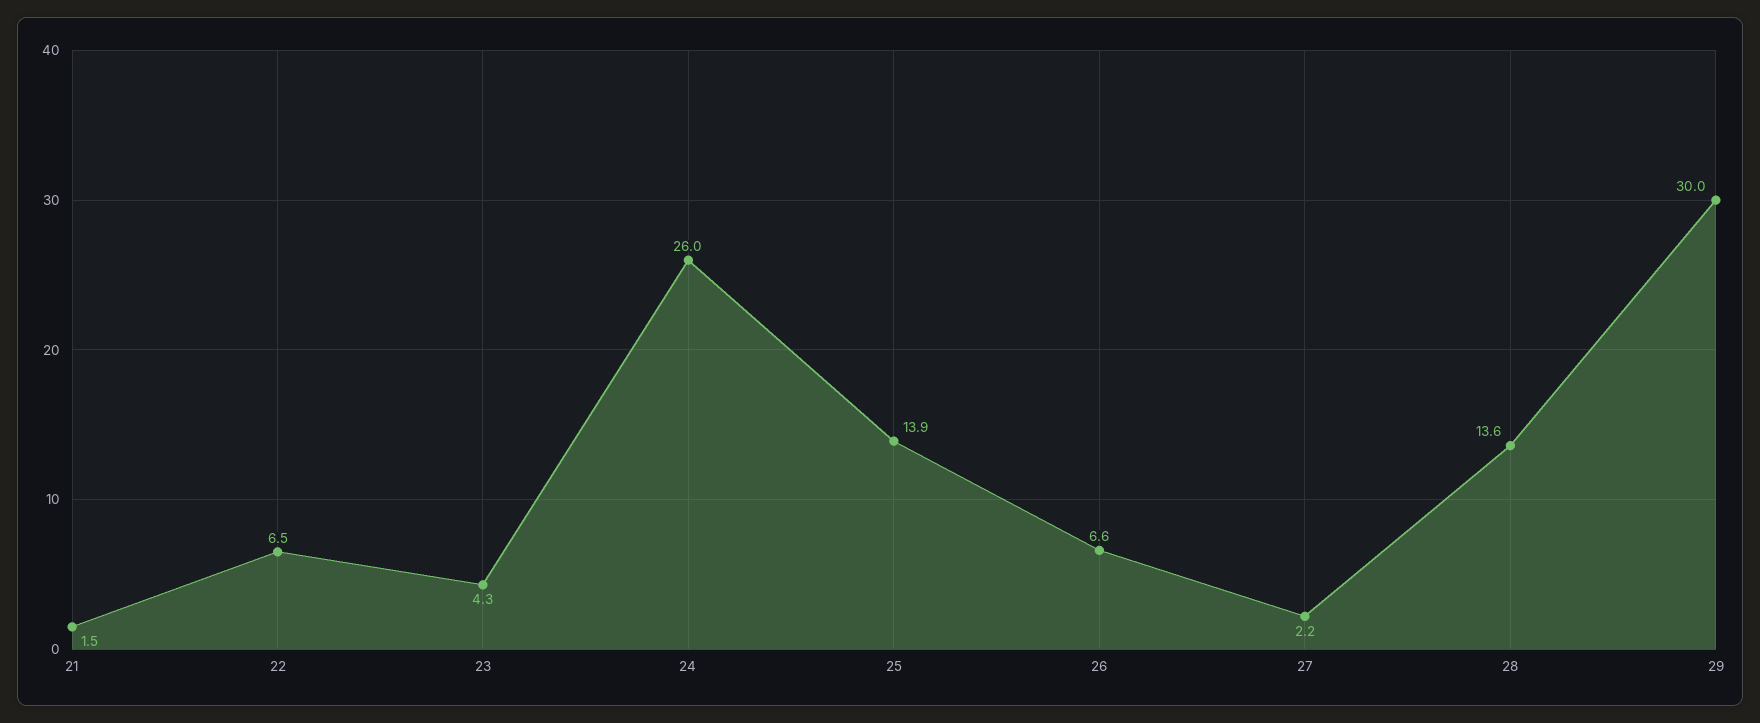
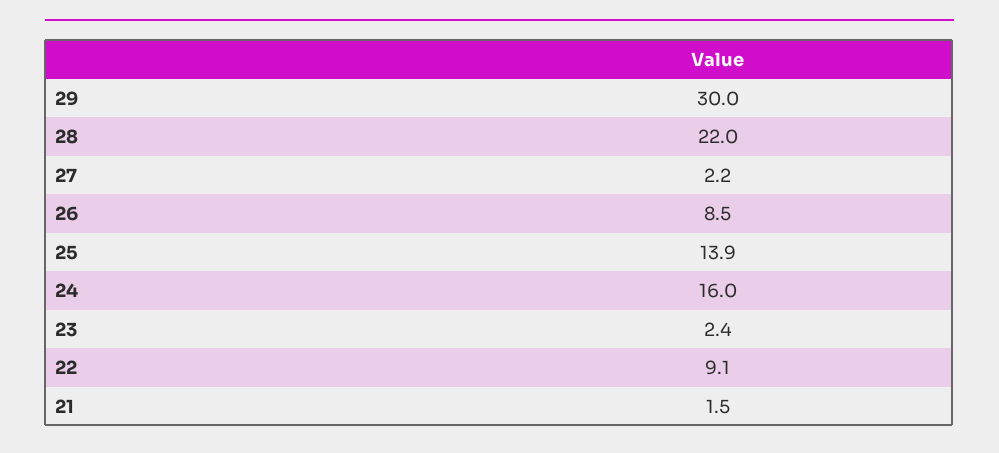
22: 6.5 -> 9.1
23: 4.3 -> 2.4
24: 26 -> 16
26: 6.6 -> 8.5
28: 13.6 -> 22

